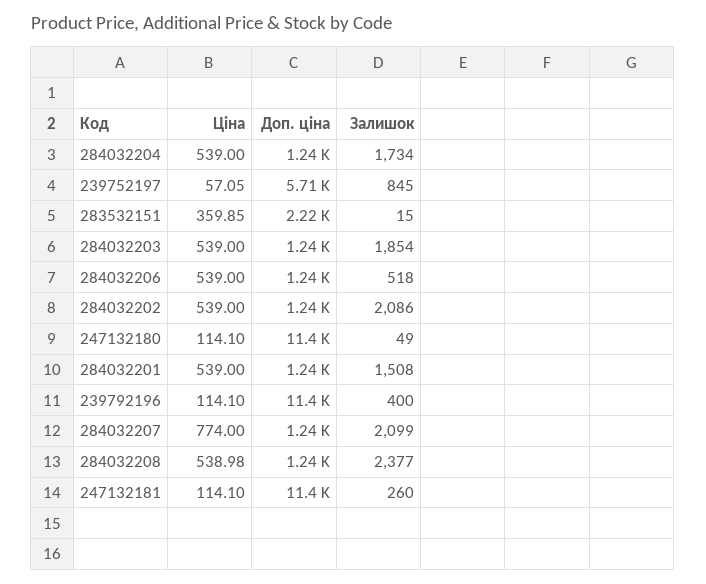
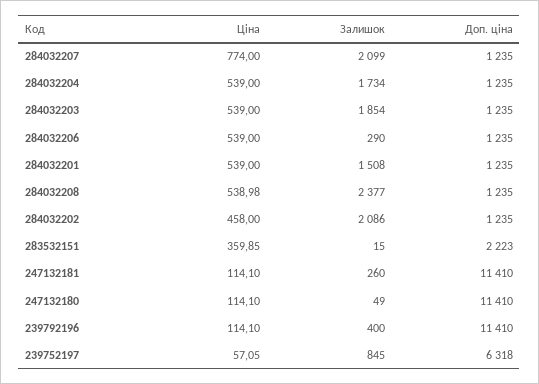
Доп. ціна, 239752197: 5710 -> 6318
Залишок, 284032206: 518 -> 290
Ціна, 284032202: 539 -> 458

